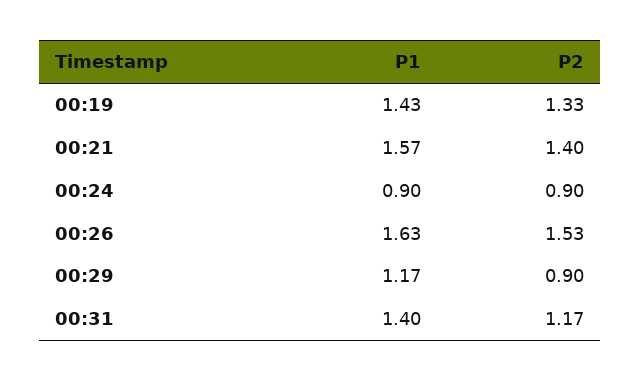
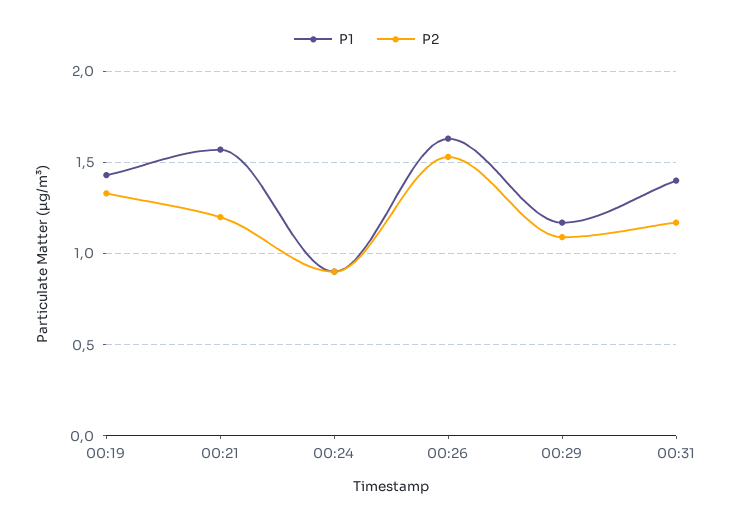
P2, 00:21: 1.4 -> 1.2
P2, 00:29: 0.9 -> 1.1

